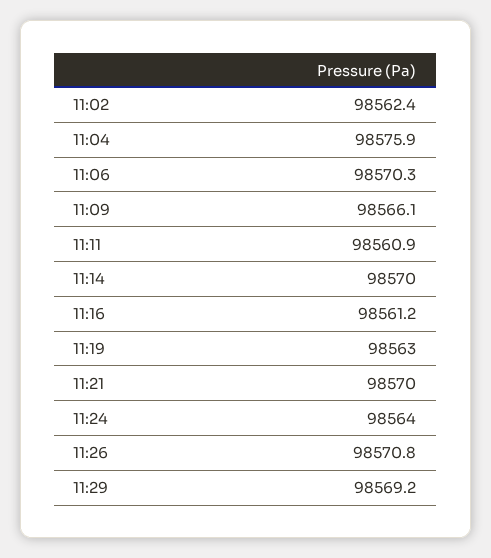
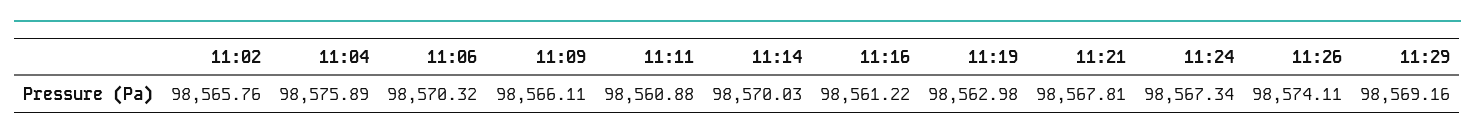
11:02: 98562.4 -> 98565.76
11:21: 98570 -> 98567.81
11:24: 98564 -> 98567.34
11:26: 98570.8 -> 98574.11

